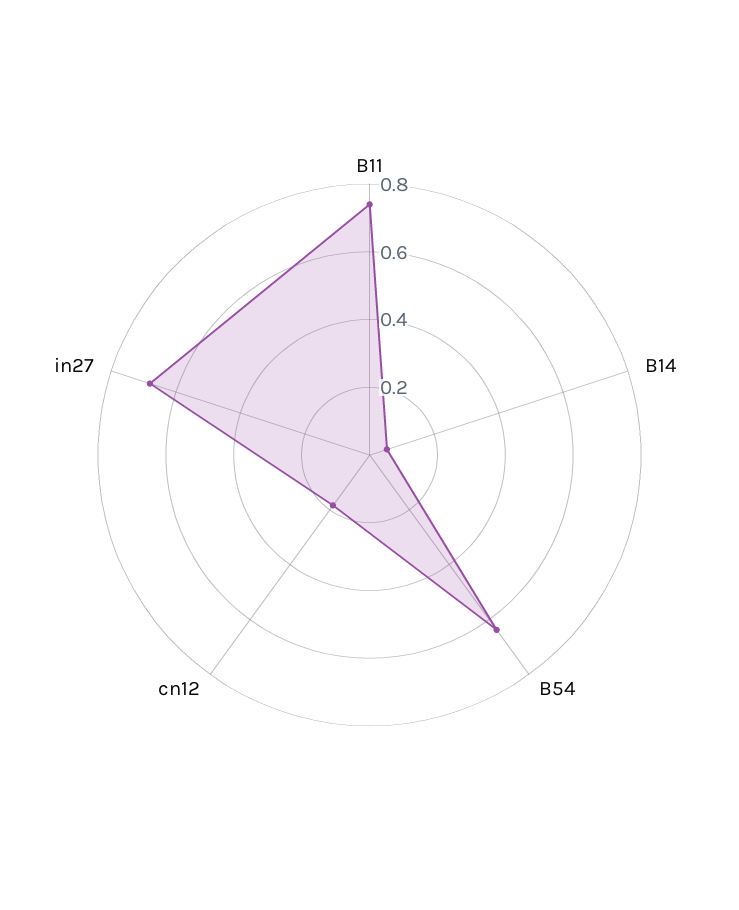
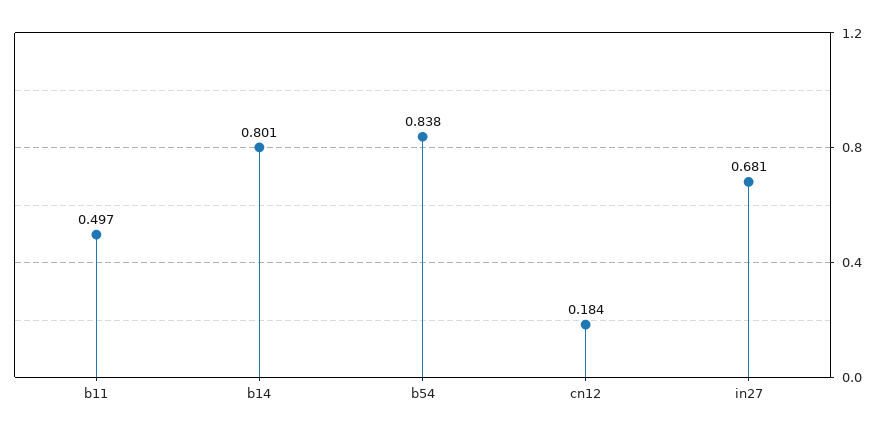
B11: 0.75 -> 0.497
B14: 0.05 -> 0.801
B54: 0.65 -> 0.838

